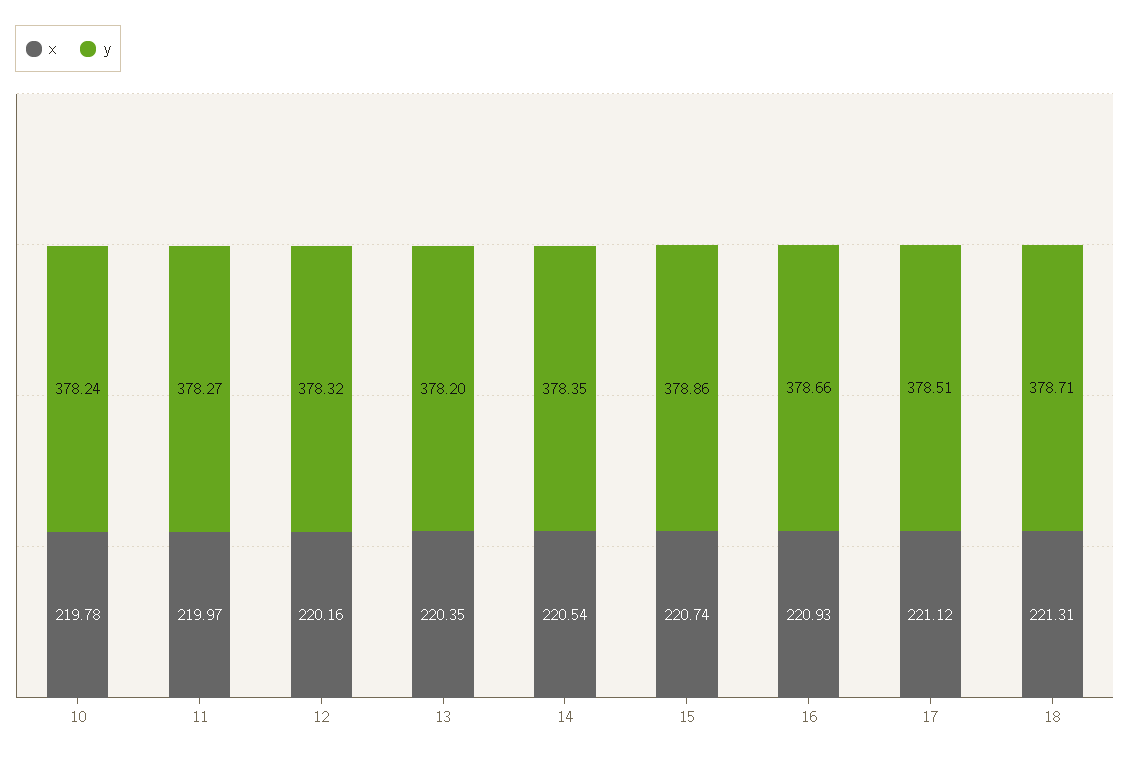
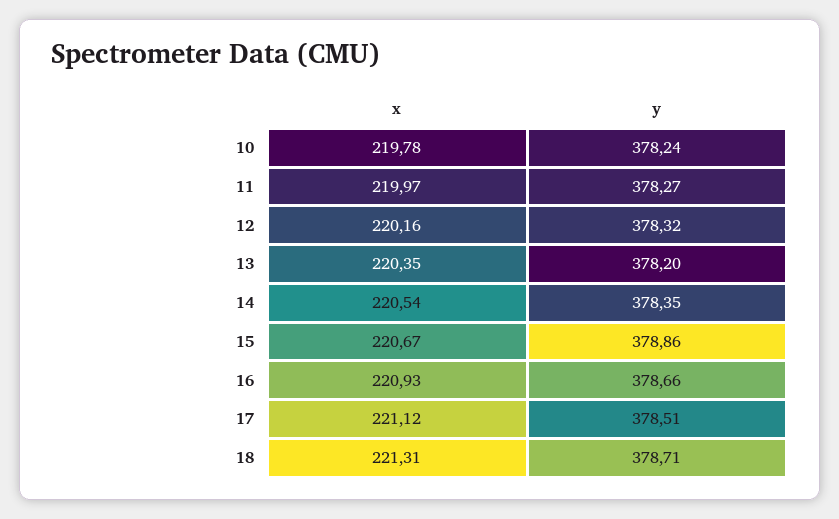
x, 15: 220.74 -> 220.67

